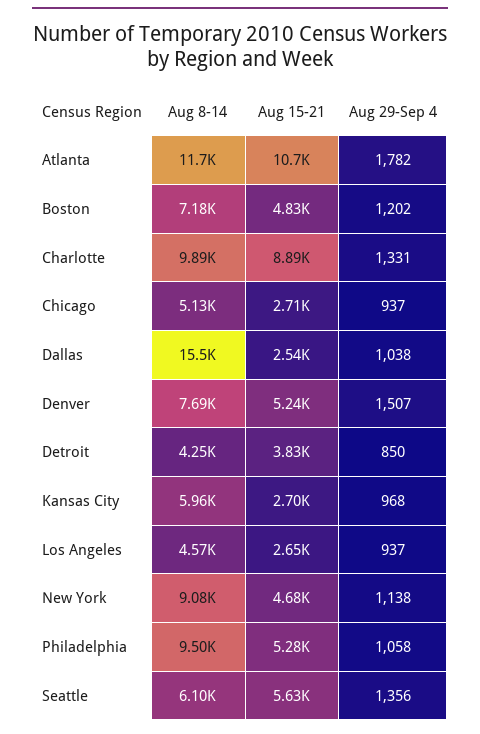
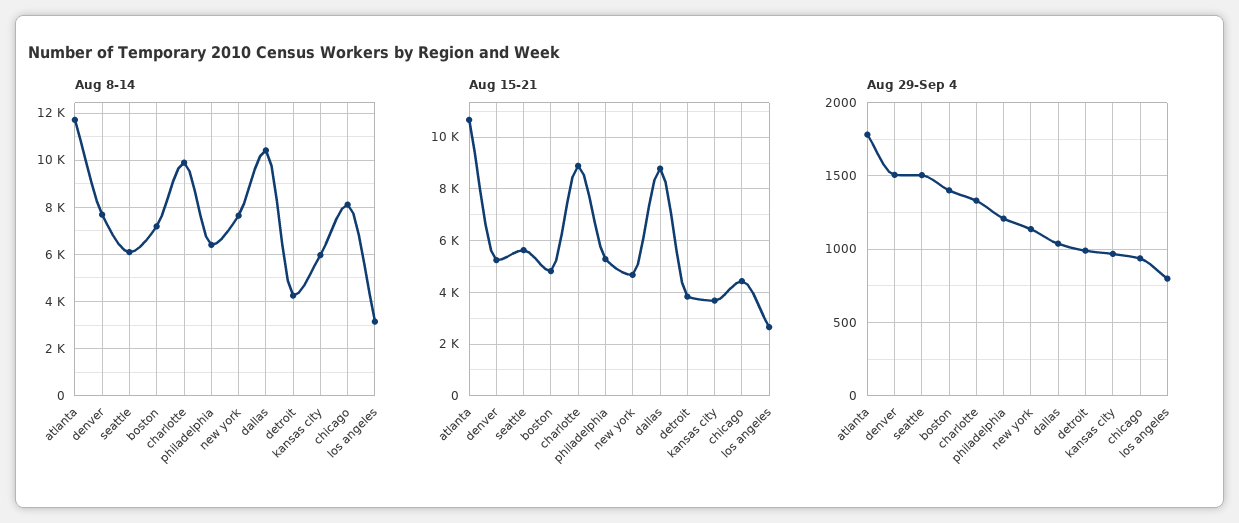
Aug 29-Sep 4, Boston: 1202 -> 1400
Aug 8-14, Chicago: 5130 -> 8000
Aug 15-21, Chicago: 2710 -> 4500
Aug 8-14, Dallas: 15500 -> 10500
Aug 15-21, Dallas: 2540 -> 8750
Aug 29-Sep 4, Detroit: 850 -> 1000
Aug 15-21, Kansas City: 2700 -> 3750
Aug 8-14, Los Angeles: 4570 -> 3000
Aug 29-Sep 4, Los Angeles: 937 -> 800
Aug 8-14, New York: 9080 -> 7500
Aug 8-14, Philadelphia: 9500 -> 6500
Aug 29-Sep 4, Philadelphia: 1058 -> 1200
Aug 29-Sep 4, Seattle: 1356 -> 1500

